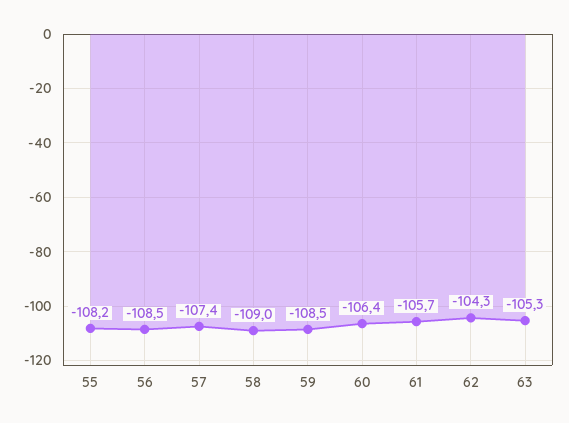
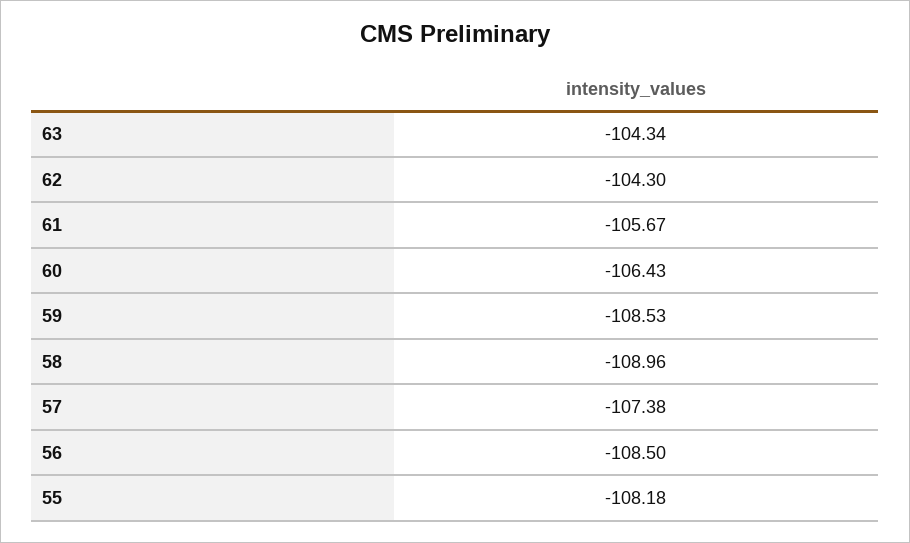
63: -105.3 -> -104.34

